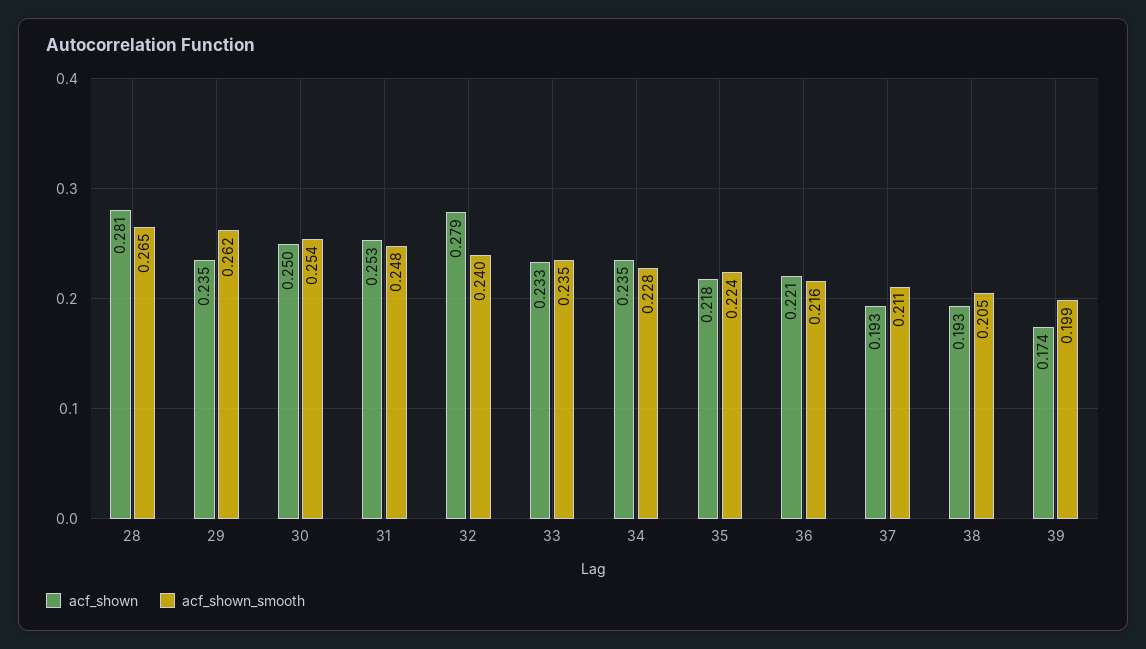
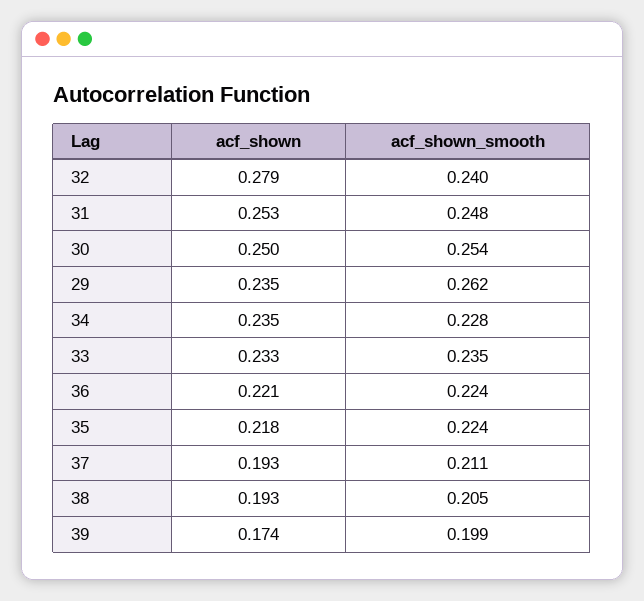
acf_shown, 28: 0.281 -> none
acf_shown_smooth, 28: 0.265 -> none
acf_shown_smooth, 36: 0.216 -> 0.224

